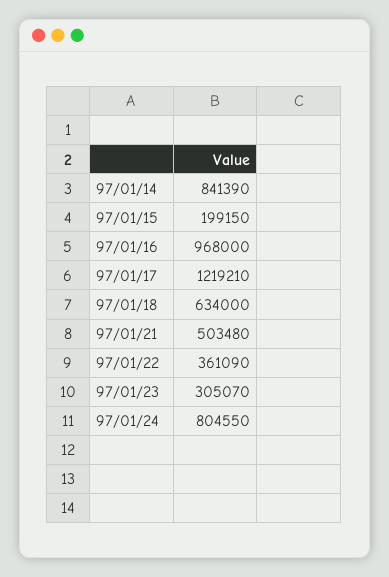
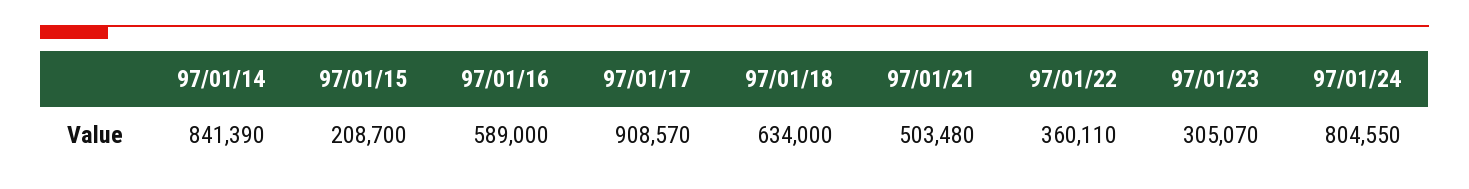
97/01/15: 199150 -> 208700
97/01/16: 968000 -> 589000
97/01/17: 1219210 -> 908570
97/01/22: 361090 -> 360110

